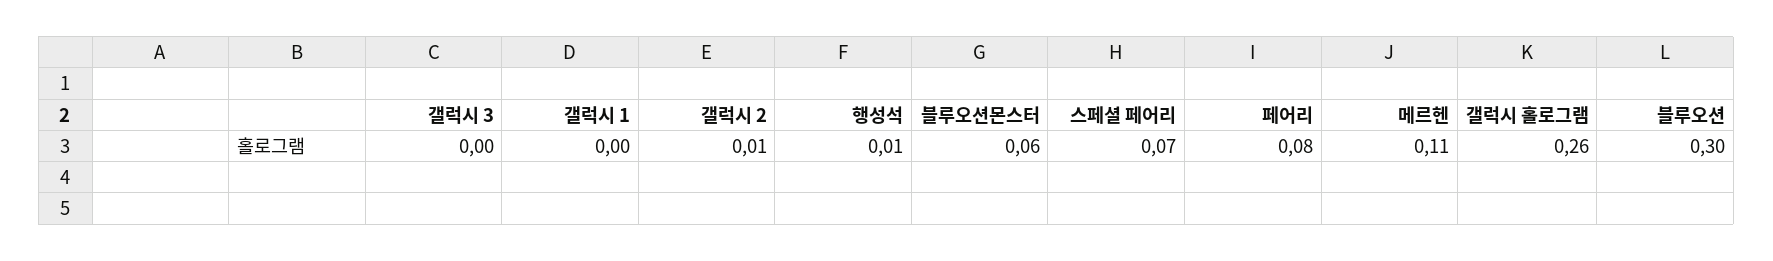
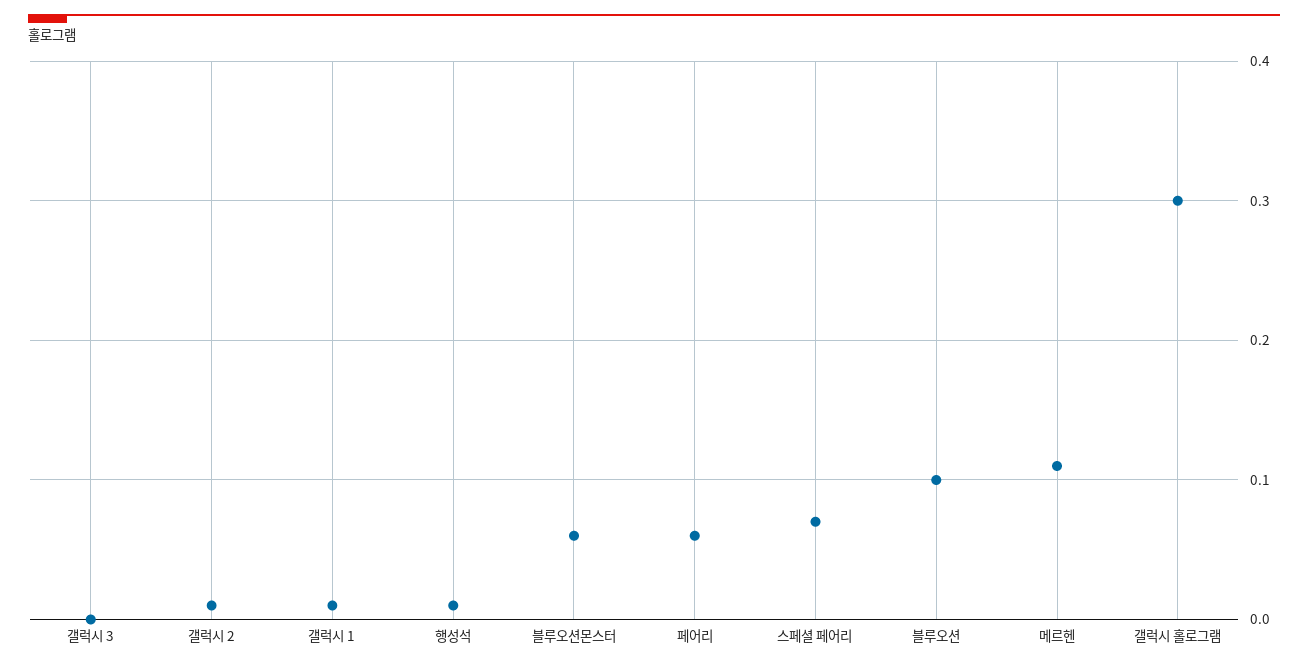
갤럭시 1: 0 -> 0.01
페어리: 0.08 -> 0.06
갤럭시 홀로그램: 0.26 -> 0.3
블루오션: 0.3 -> 0.1

